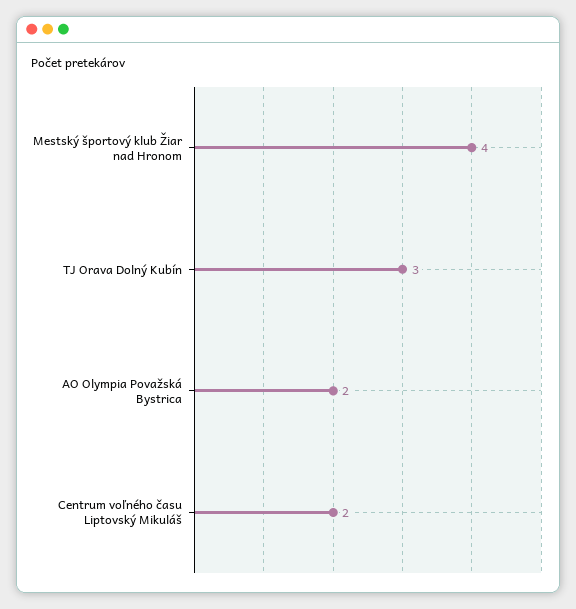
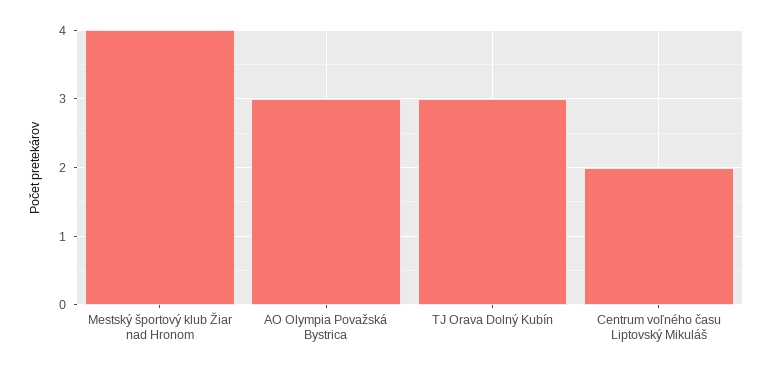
AO Olympia Považská Bystrica: 2 -> 3

